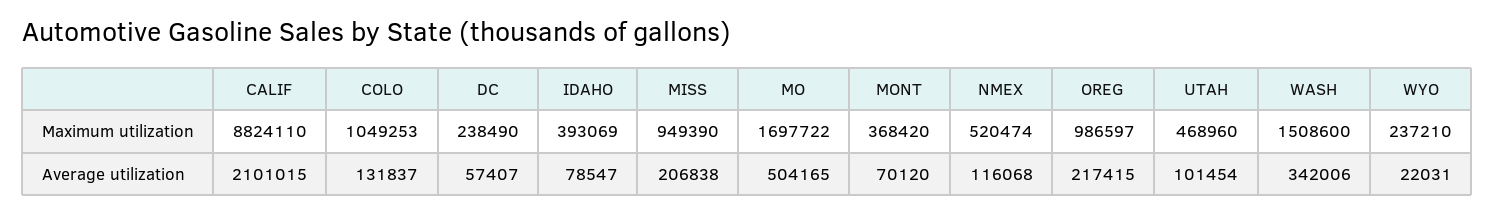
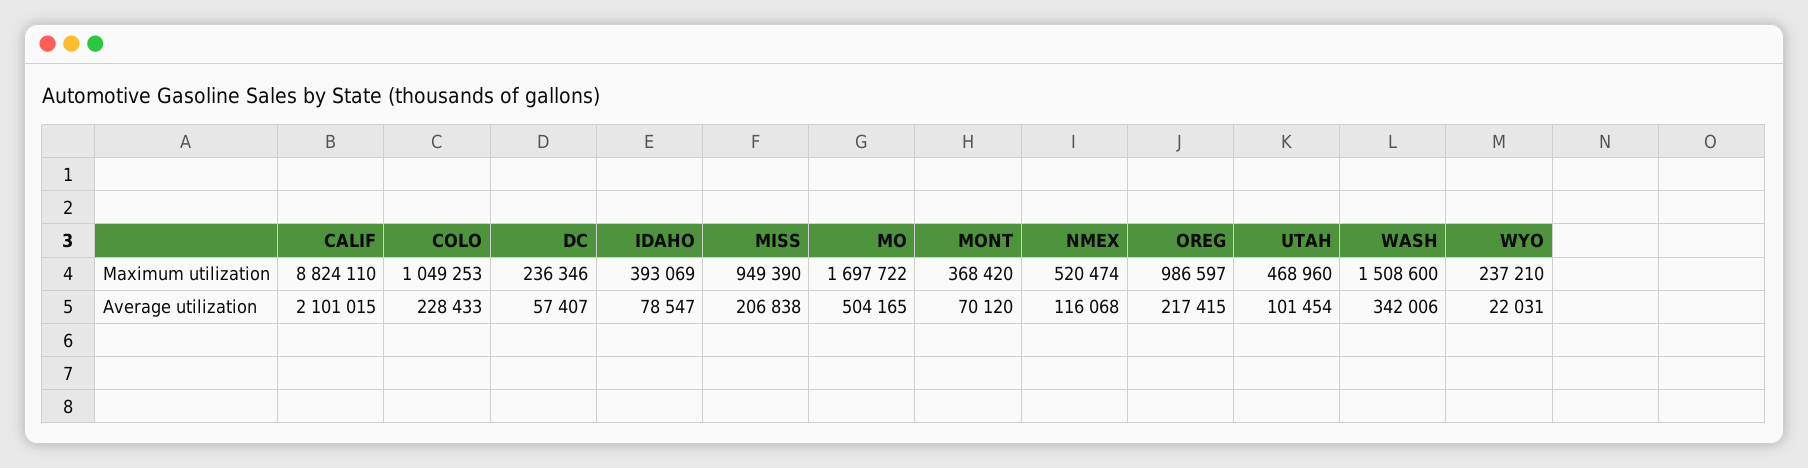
DC, Maximum utilization: 238490 -> 236346
COLO, Average utilization: 131837 -> 228433

